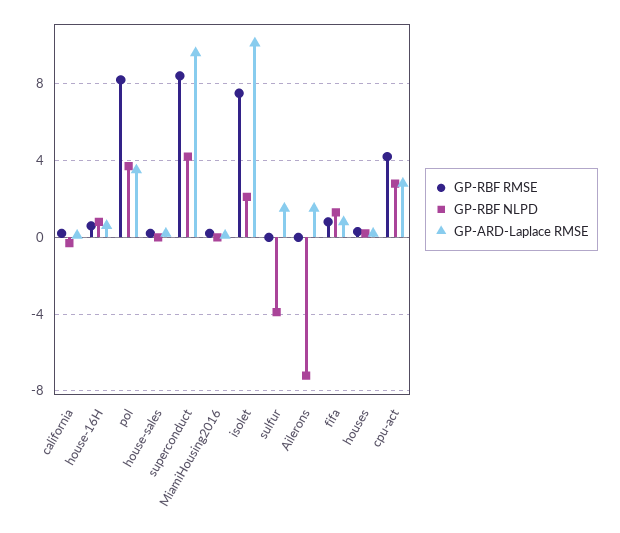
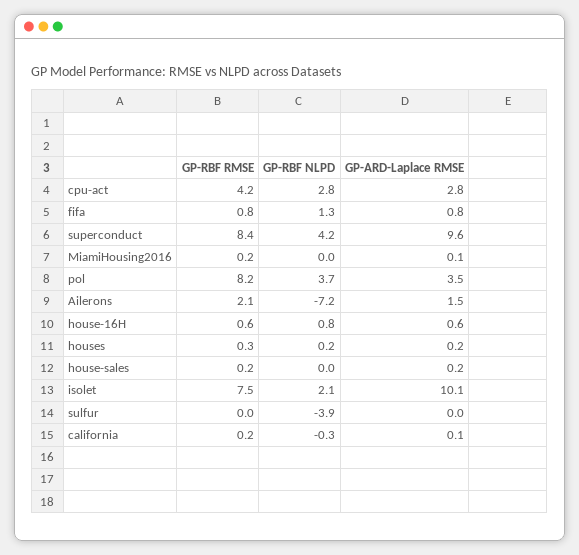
GP-ARD-Laplace RMSE, sulfur: 1.5 -> 0
GP-RBF RMSE, Ailerons: 0 -> 2.1

